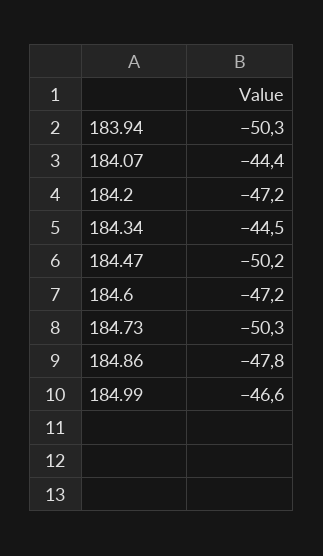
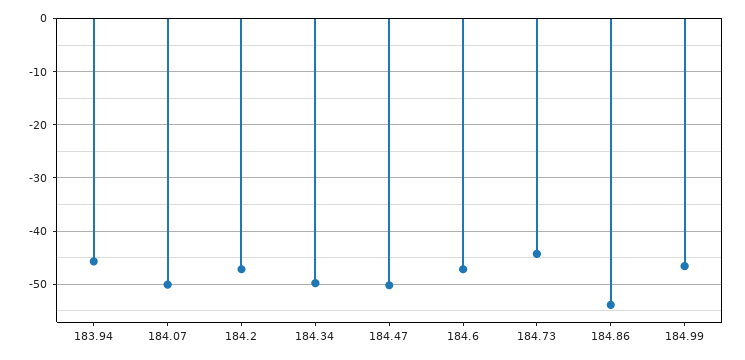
183.94: -50.3 -> -46
184.07: -44.4 -> -50
184.34: -44.5 -> -50
184.73: -50.3 -> -44
184.86: -47.8 -> -54

